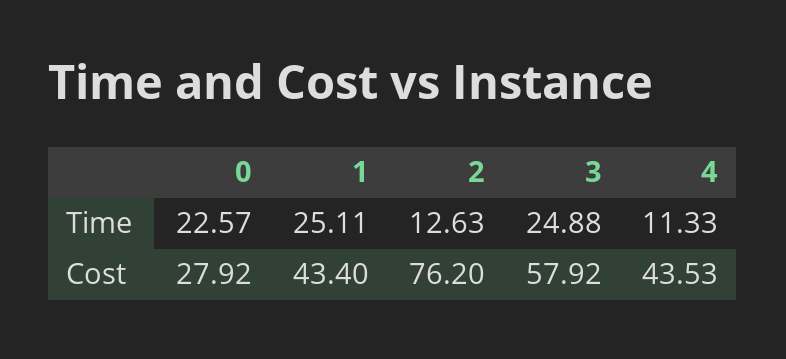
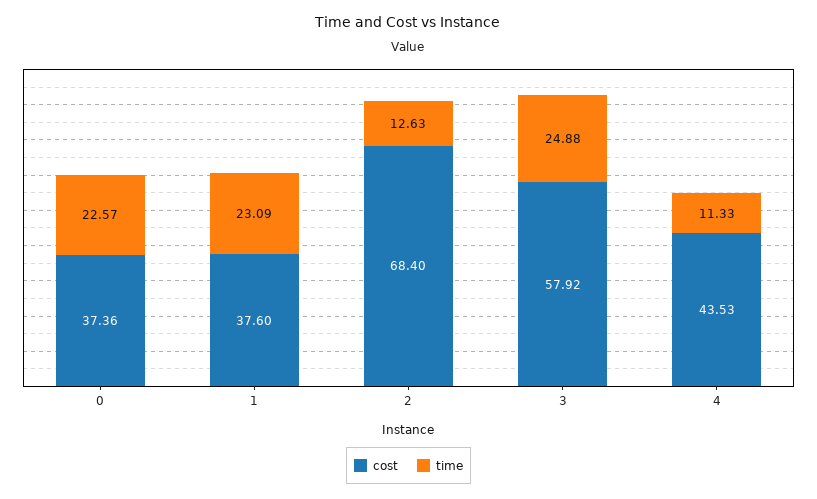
Time, 1: 25.11 -> 23.09
Cost, 0: 27.92 -> 37.36
Cost, 1: 43.4 -> 37.6
Cost, 2: 76.2 -> 68.4

